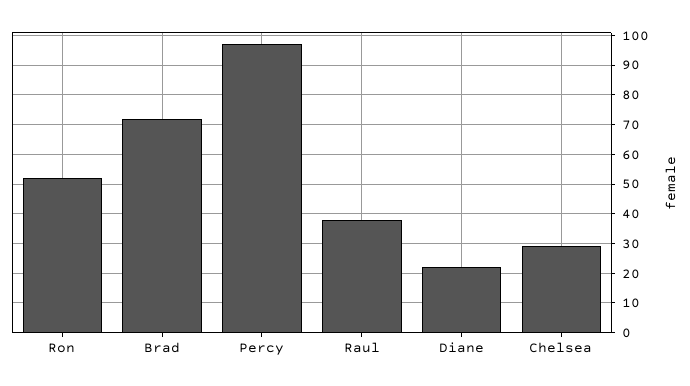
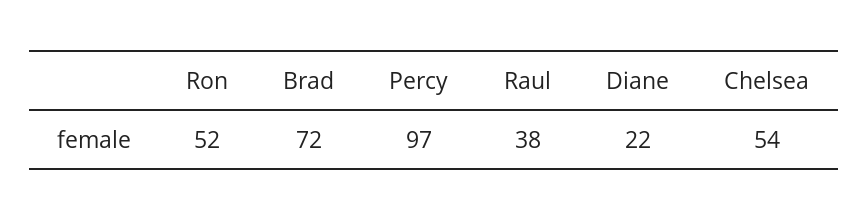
Chelsea: 30 -> 54

